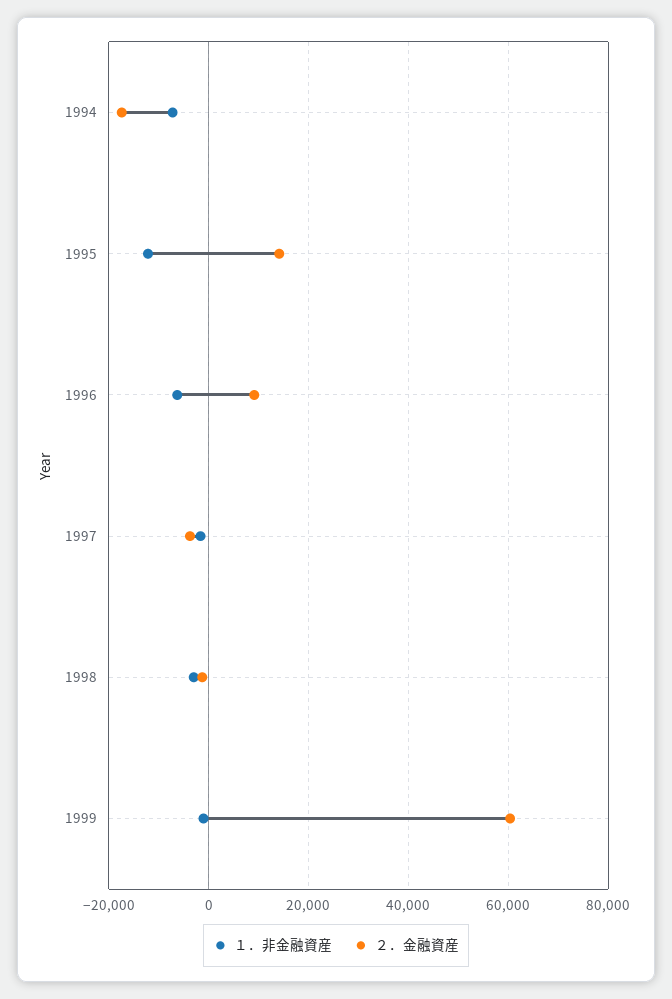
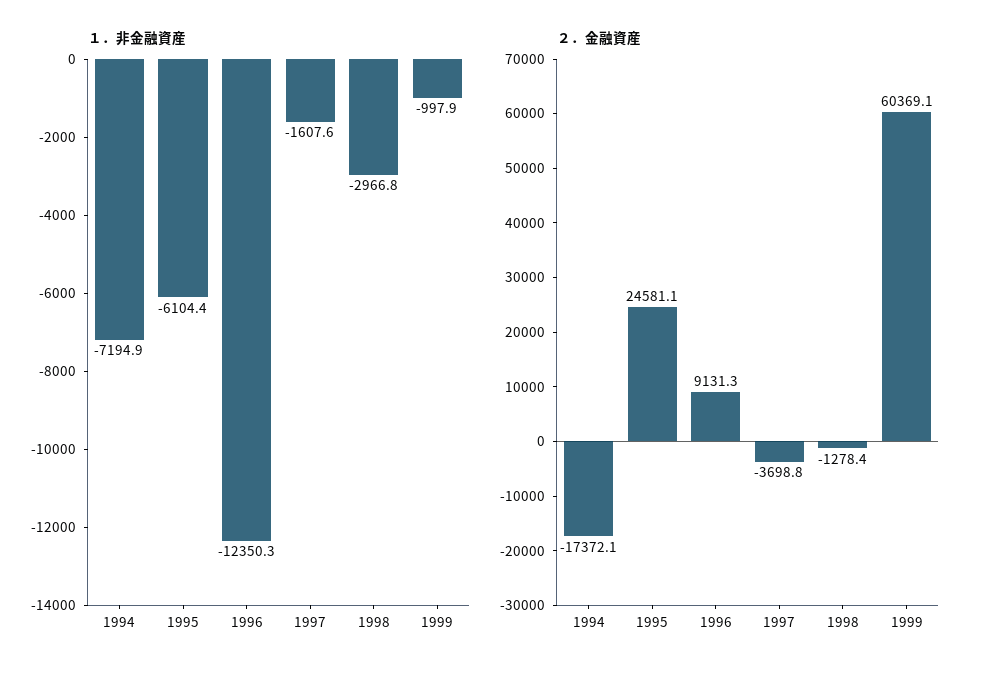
１．非金融資産, 1995: -12000 -> -6104.4
２．金融資産, 1995: 14000 -> 24581.1
１．非金融資産, 1996: -6000 -> -12350.3

